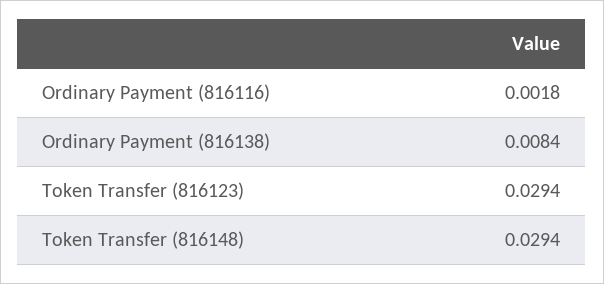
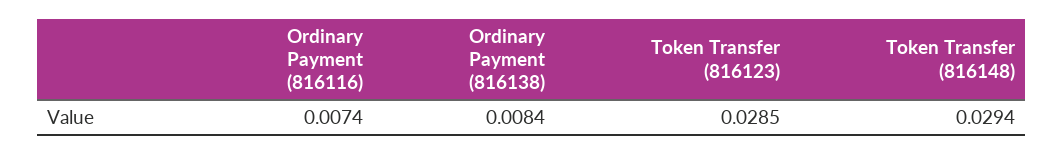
Ordinary Payment (816116): 0.0018 -> 0.0074
Token Transfer (816123): 0.0294 -> 0.0285

